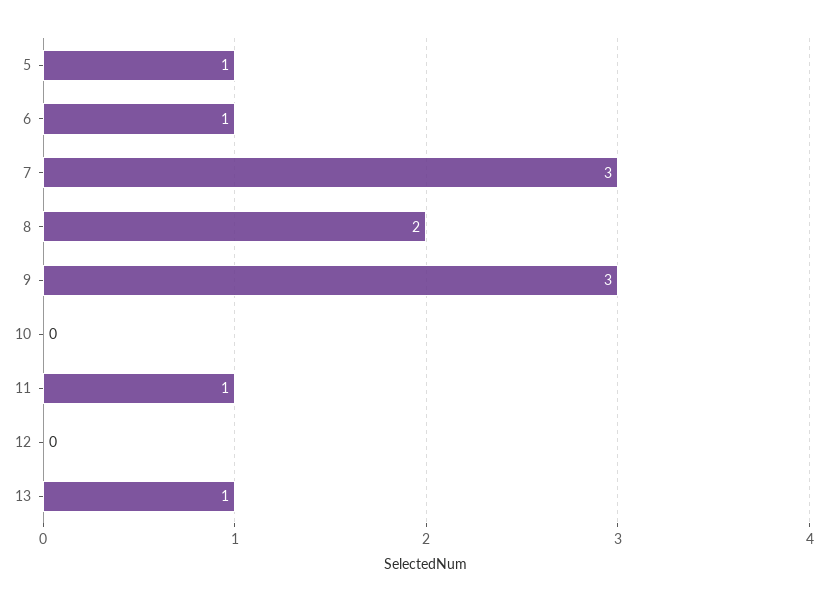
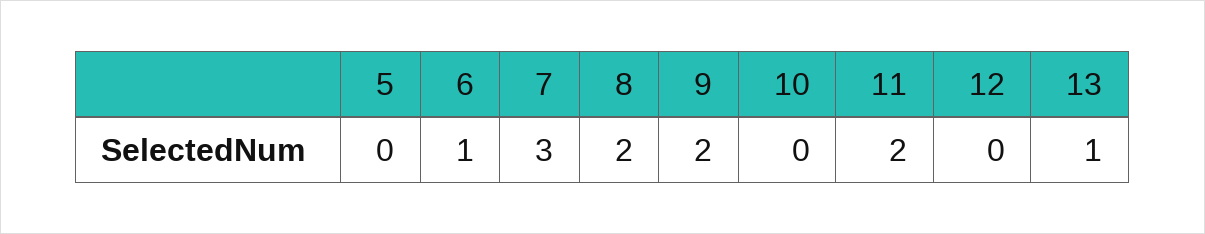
5: 1 -> 0
9: 3 -> 2
11: 1 -> 2

